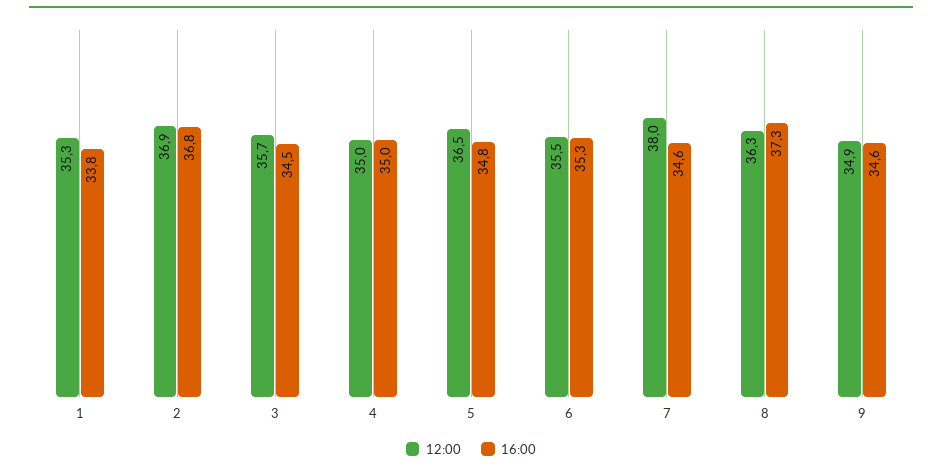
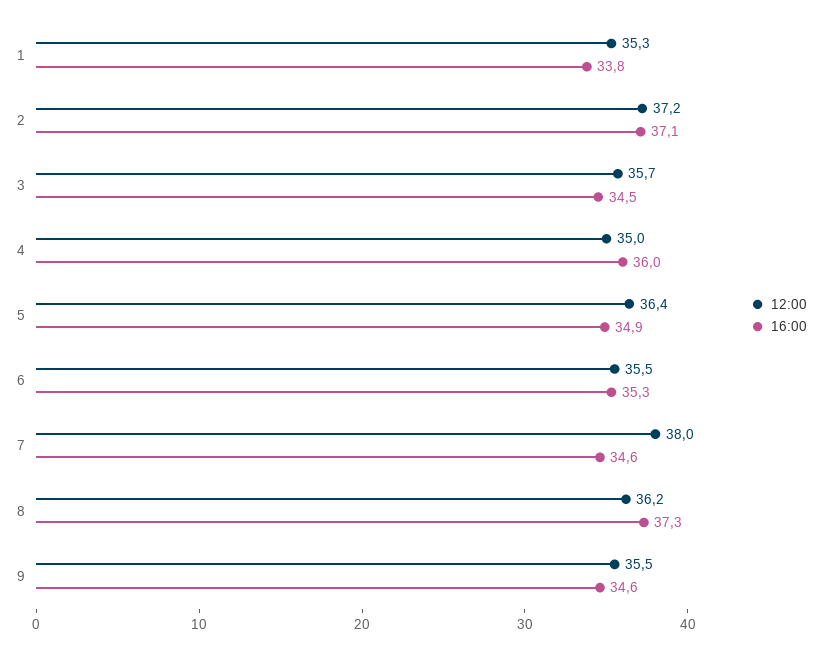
12:00, 2: 36.9 -> 37.2
16:00, 2: 36.8 -> 37.1
16:00, 4: 35 -> 36
12:00, 5: 36.5 -> 36.4
16:00, 5: 34.8 -> 34.9
12:00, 8: 36.3 -> 36.2
12:00, 9: 34.9 -> 35.5

